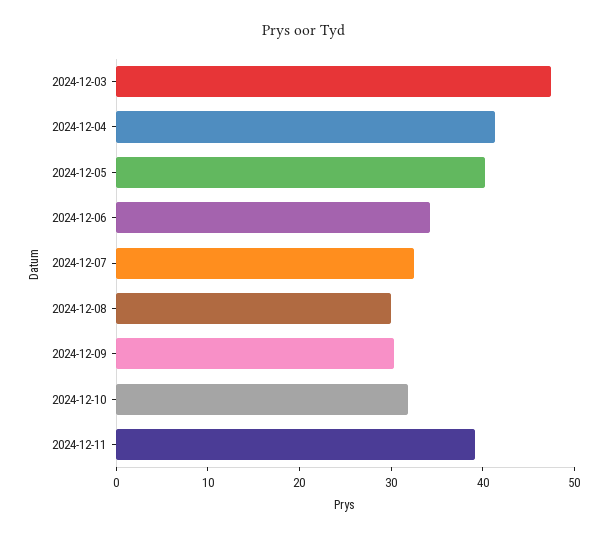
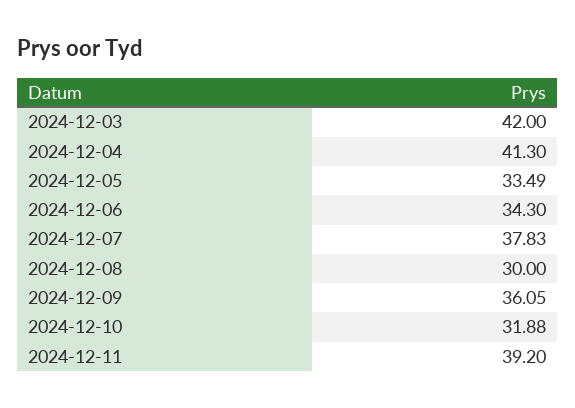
2024-12-03: 48 -> 42
2024-12-05: 40 -> 33.49
2024-12-07: 32 -> 37.83
2024-12-09: 30 -> 36.05

